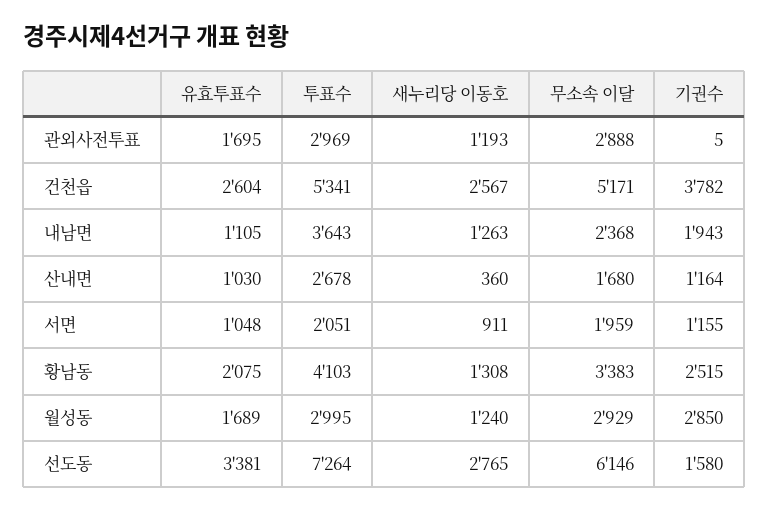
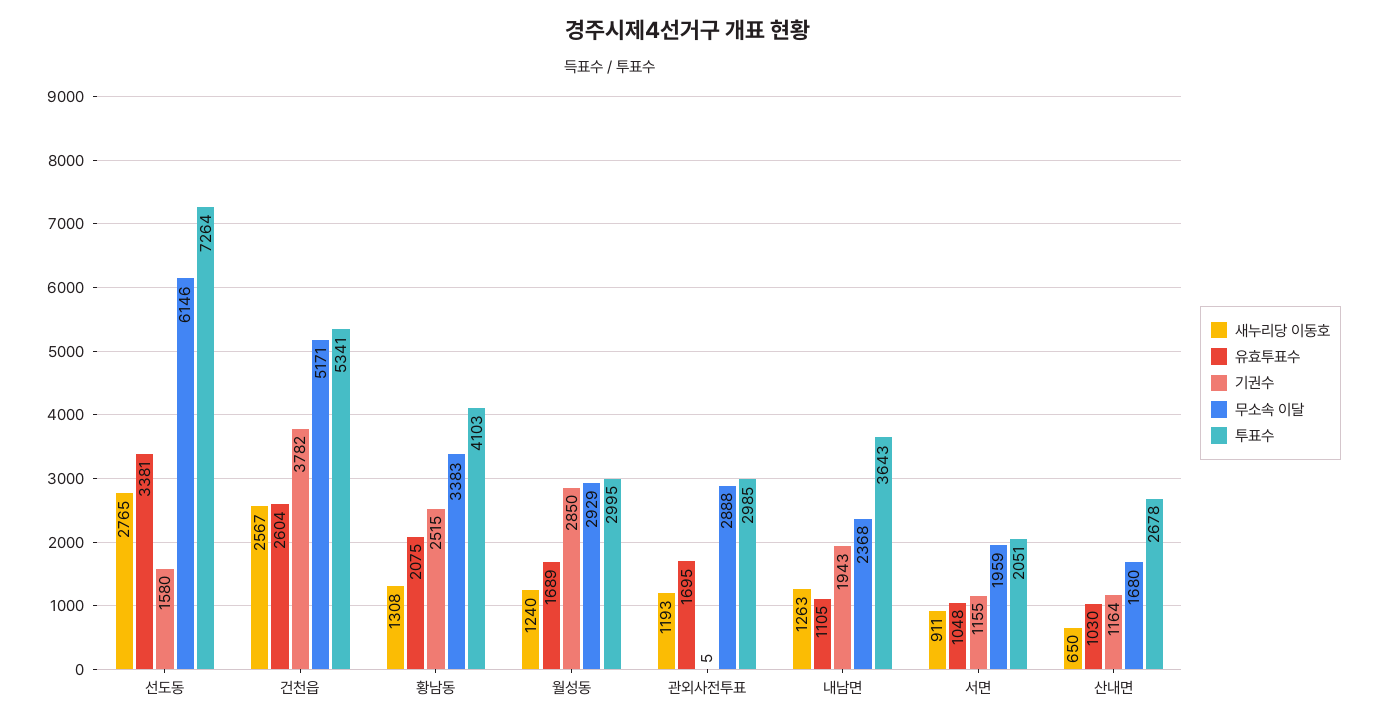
투표수, 관외사전투표: 2969 -> 2985
새누리당 이동호, 산내면: 360 -> 650

